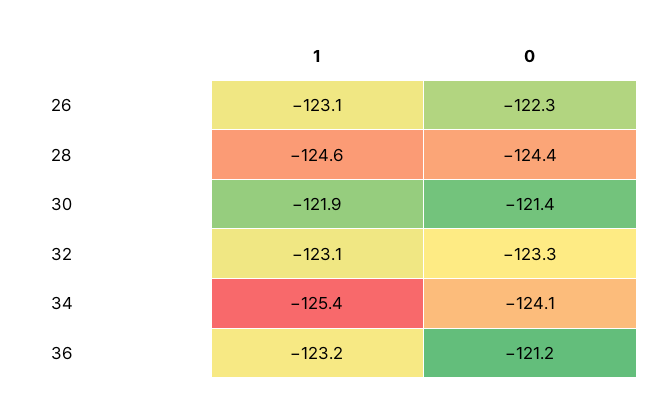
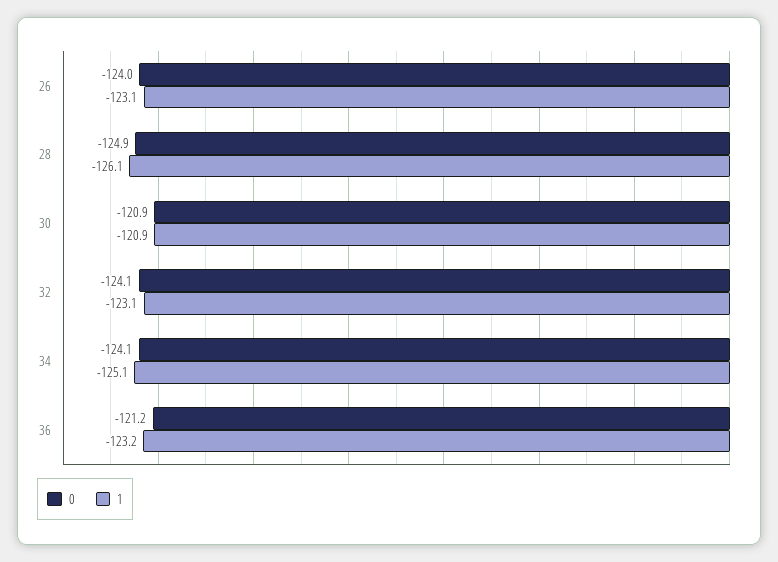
0, 26: -122.3 -> -124
1, 28: -124.6 -> -126.1
0, 28: -124.4 -> -124.9
1, 30: -121.9 -> -120.9
0, 30: -121.4 -> -120.9
0, 32: -123.3 -> -124.1
1, 34: -125.4 -> -125.1

